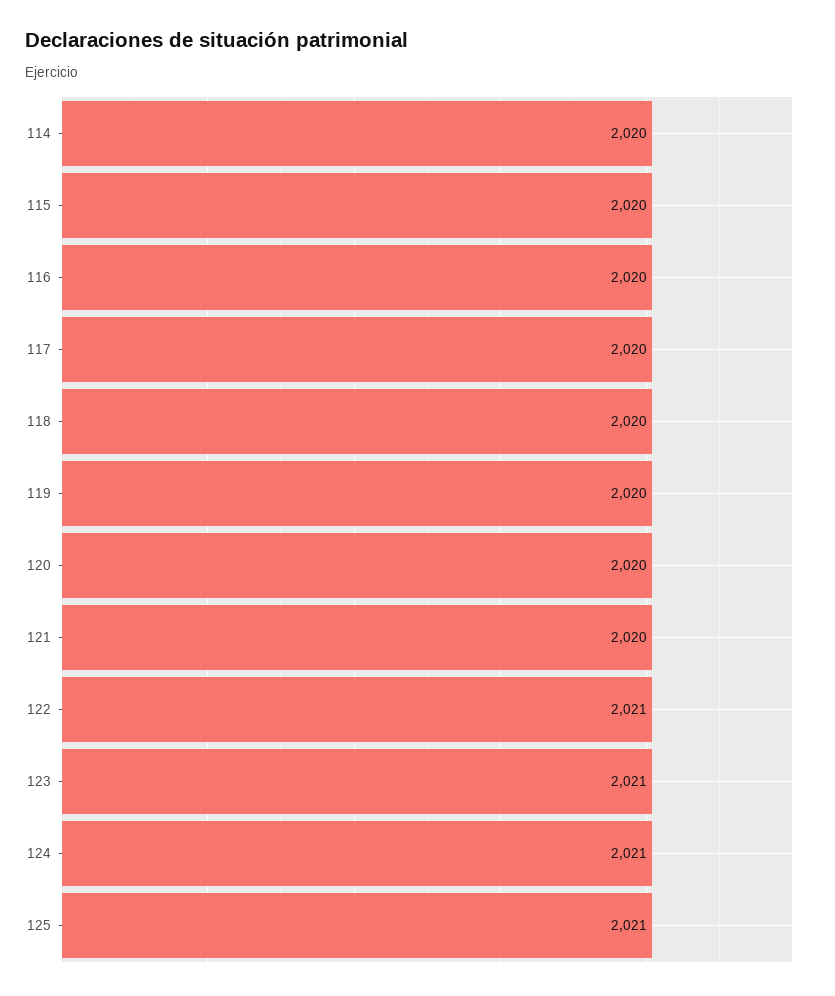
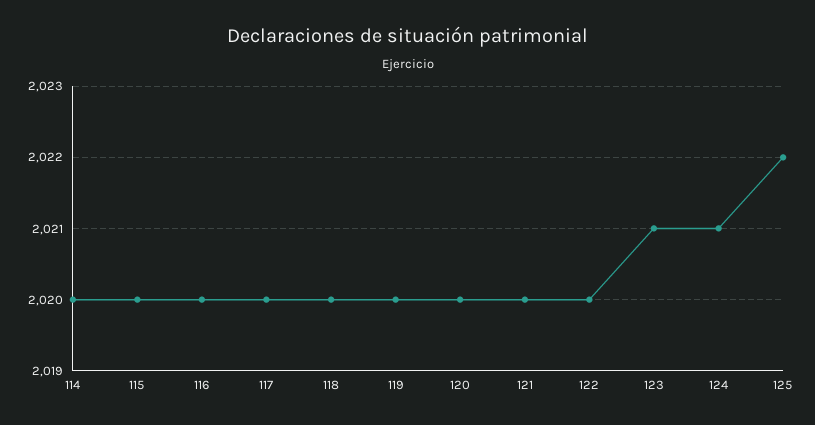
122: 2021 -> 2020
125: 2021 -> 2022

